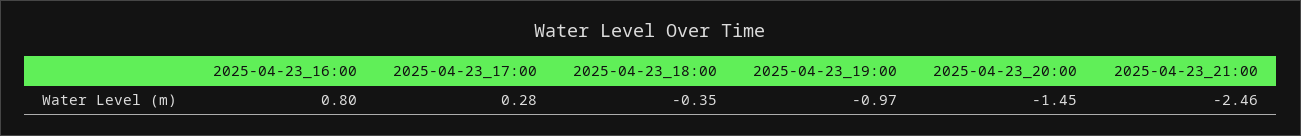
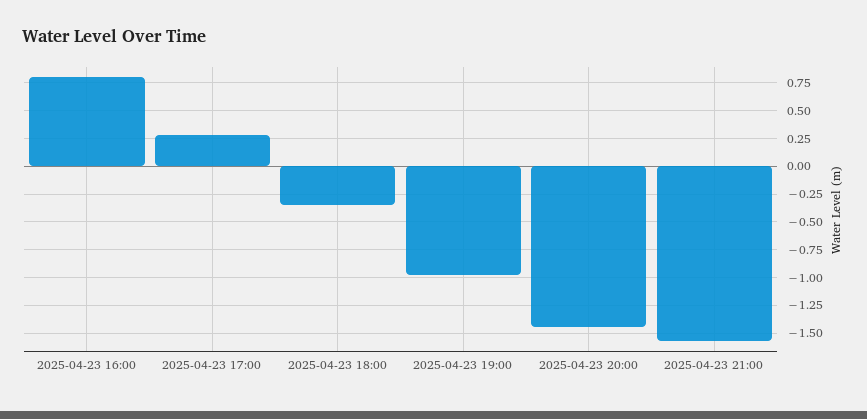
2025-04-23_21:00: -2.46 -> -1.5

